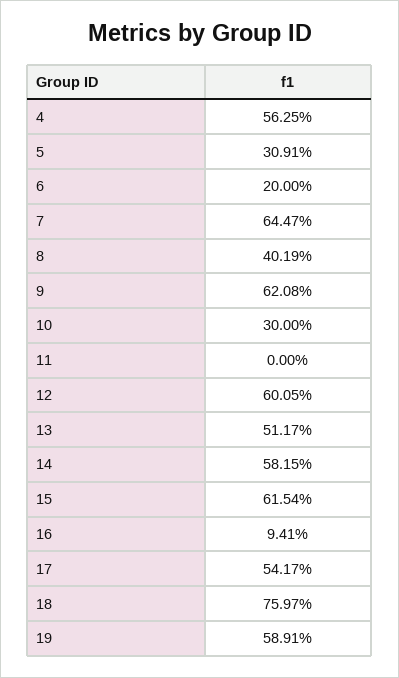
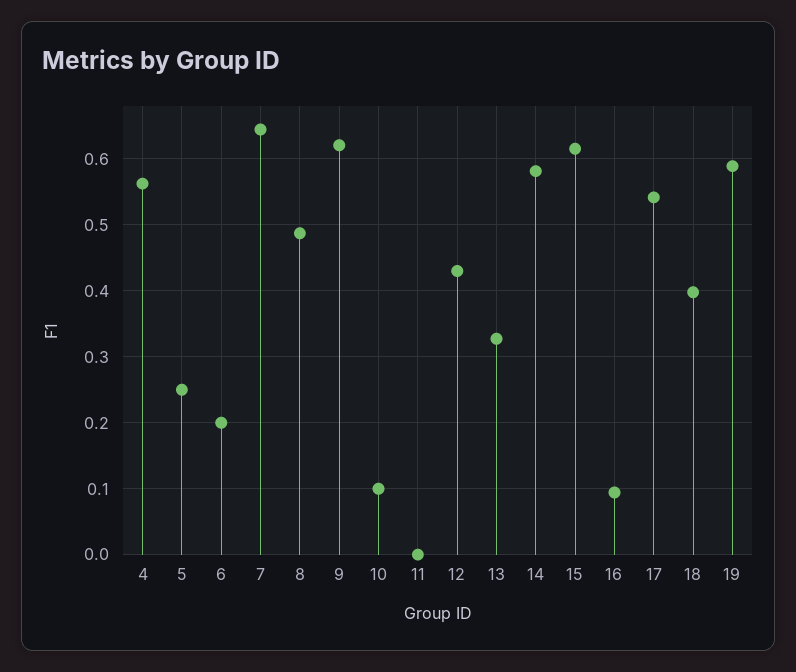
5: 0.3091 -> 0.25
8: 0.4019 -> 0.49
10: 0.3 -> 0.1
12: 0.6005 -> 0.43
13: 0.5117 -> 0.33
18: 0.7597 -> 0.4

